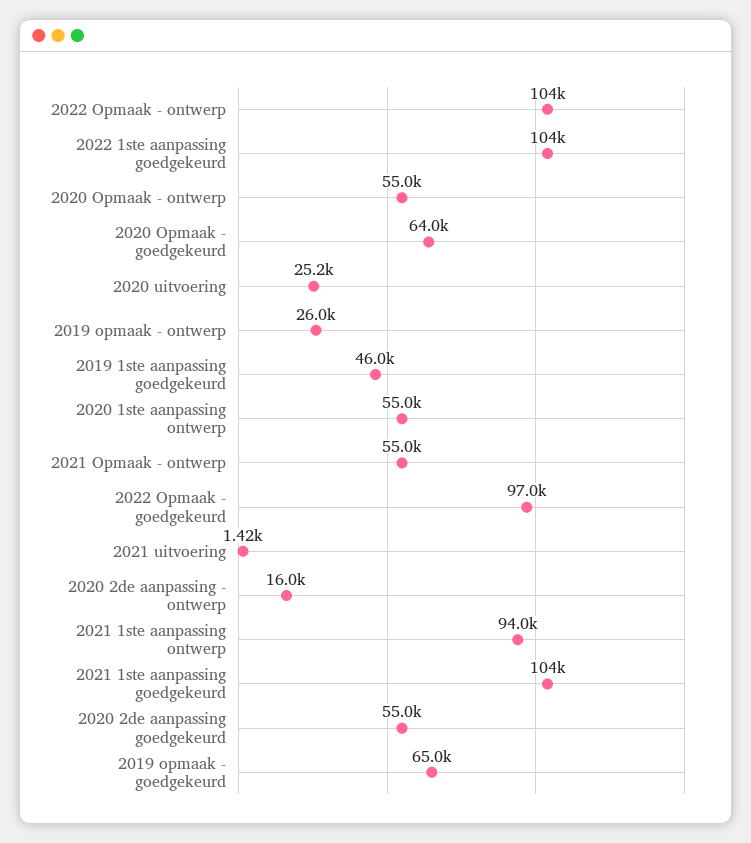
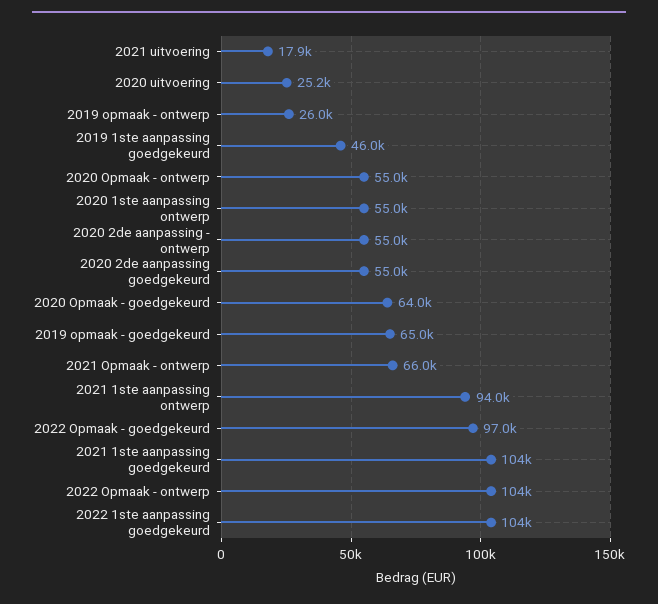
2021 Opmaak - ontwerp: 55000 -> 66000
2021 uitvoering: 1420 -> 17900
2020 2de aanpassing - ontwerp: 16000 -> 55000

